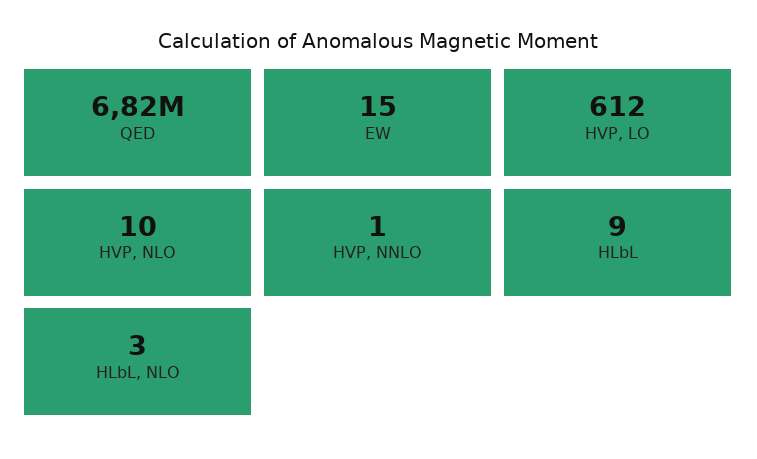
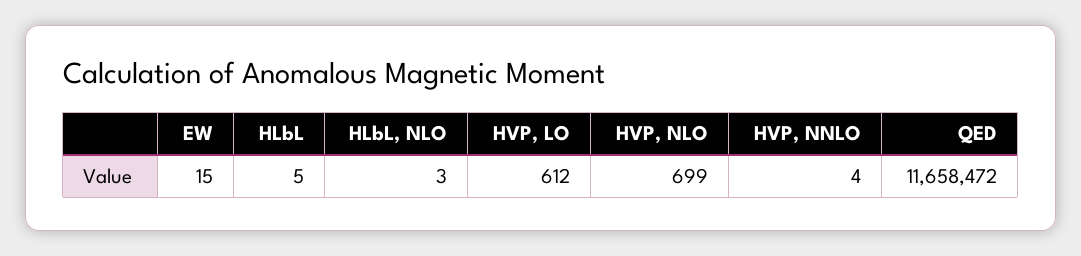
QED: 6820000 -> 11658472
HVP, NLO: 10 -> 699
HVP, NNLO: 1 -> 4
HLbL: 9 -> 5

